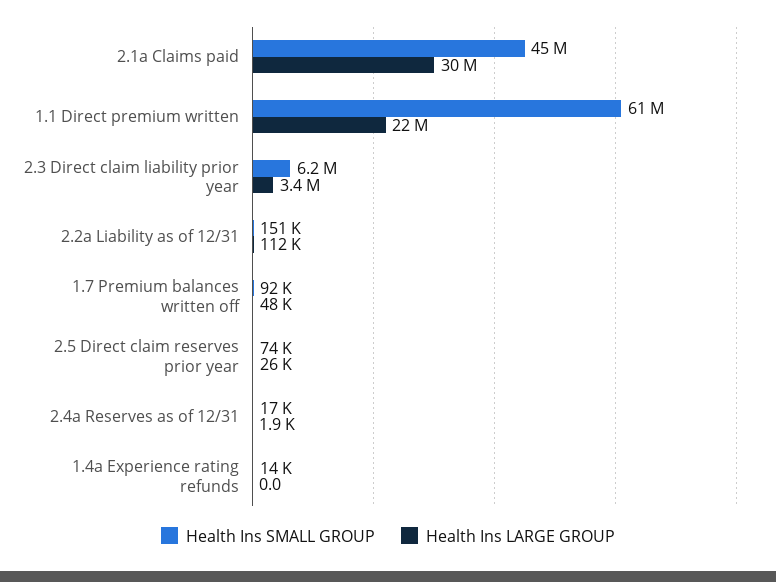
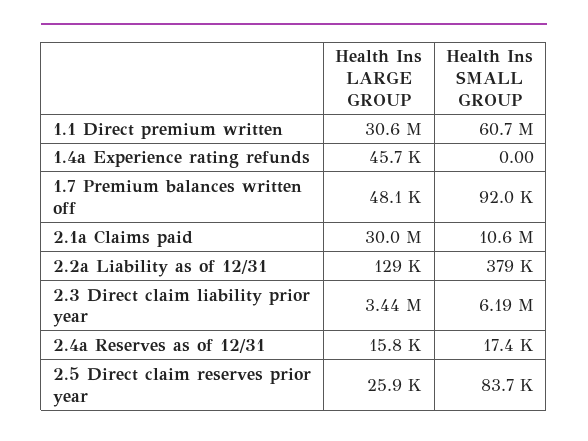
Health Ins SMALL GROUP, 2.1a Claims paid: 45000000 -> 10600000
Health Ins LARGE GROUP, 1.1 Direct premium written: 22000000 -> 30600000
Health Ins SMALL GROUP, 2.2a Liability as of 12/31: 151000 -> 379000
Health Ins LARGE GROUP, 2.2a Liability as of 12/31: 112000 -> 129000
Health Ins SMALL GROUP, 2.5 Direct claim reserves prior year: 74000 -> 83700
Health Ins LARGE GROUP, 2.4a Reserves as of 12/31: 1900 -> 15800
Health Ins SMALL GROUP, 1.4a Experience rating refunds: 14000 -> 0
Health Ins LARGE GROUP, 1.4a Experience rating refunds: 0 -> 45700

